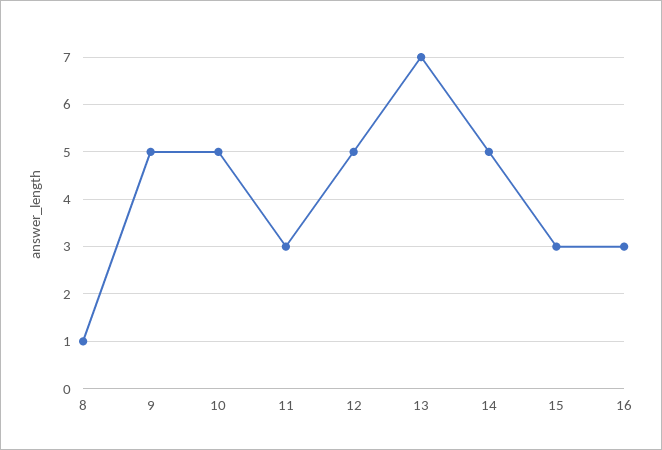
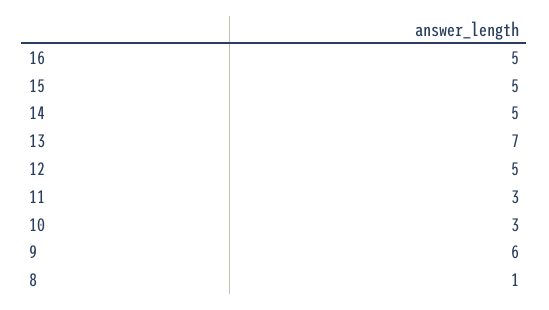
9: 5 -> 6
10: 5 -> 3
15: 3 -> 5
16: 3 -> 5

